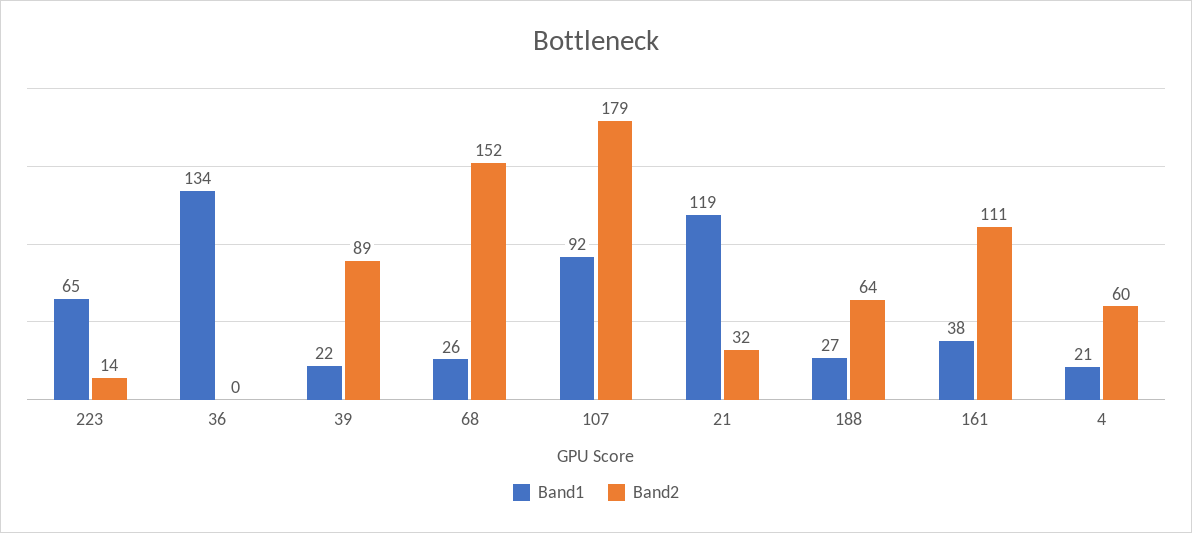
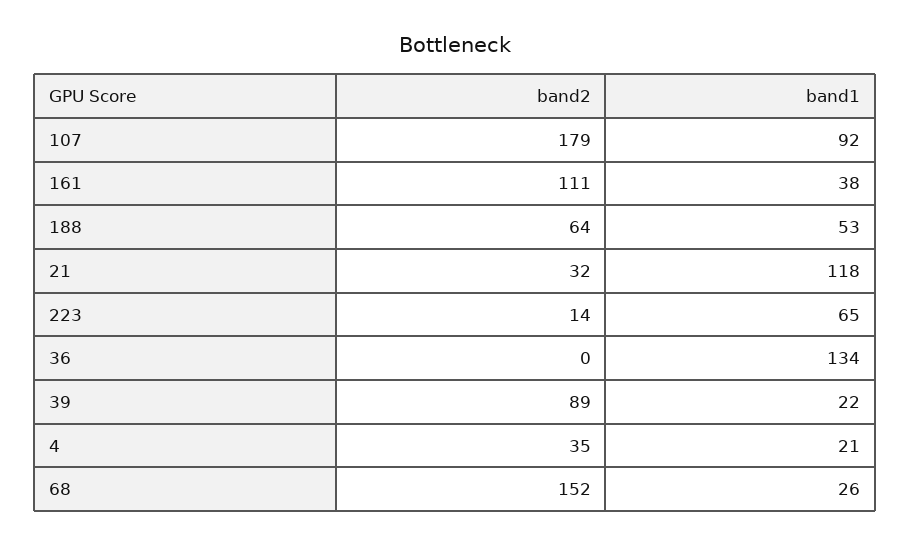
Band1, 21: 119 -> 118
Band1, 188: 27 -> 53
Band2, 4: 60 -> 35

